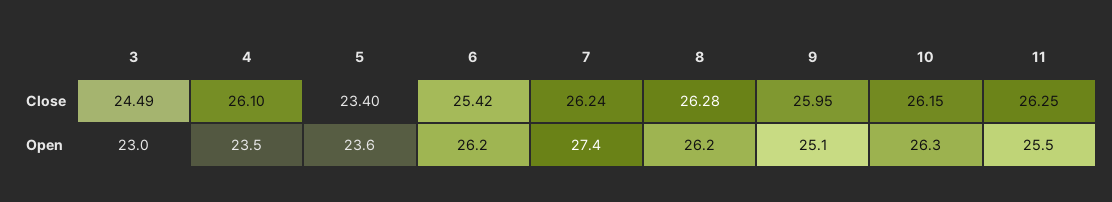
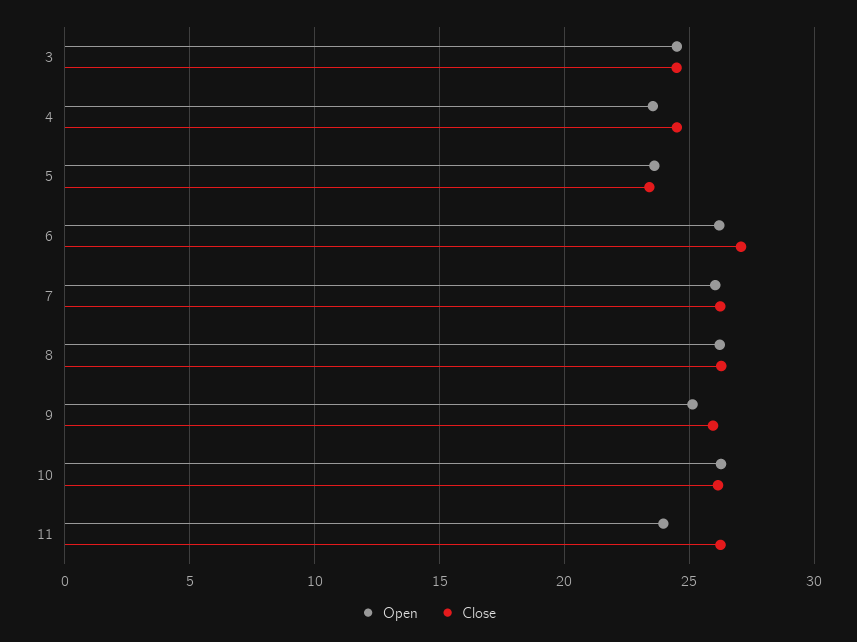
Close, 4: 26.1 -> 24.5
Close, 6: 25.42 -> 27
Open, 3: 23 -> 24.5
Open, 7: 27.4 -> 26
Open, 11: 25.5 -> 24

